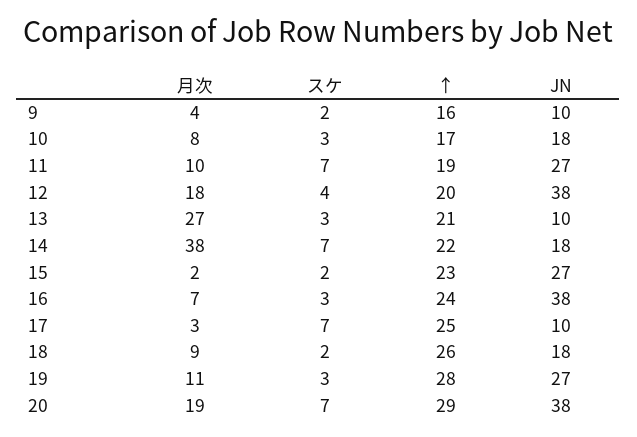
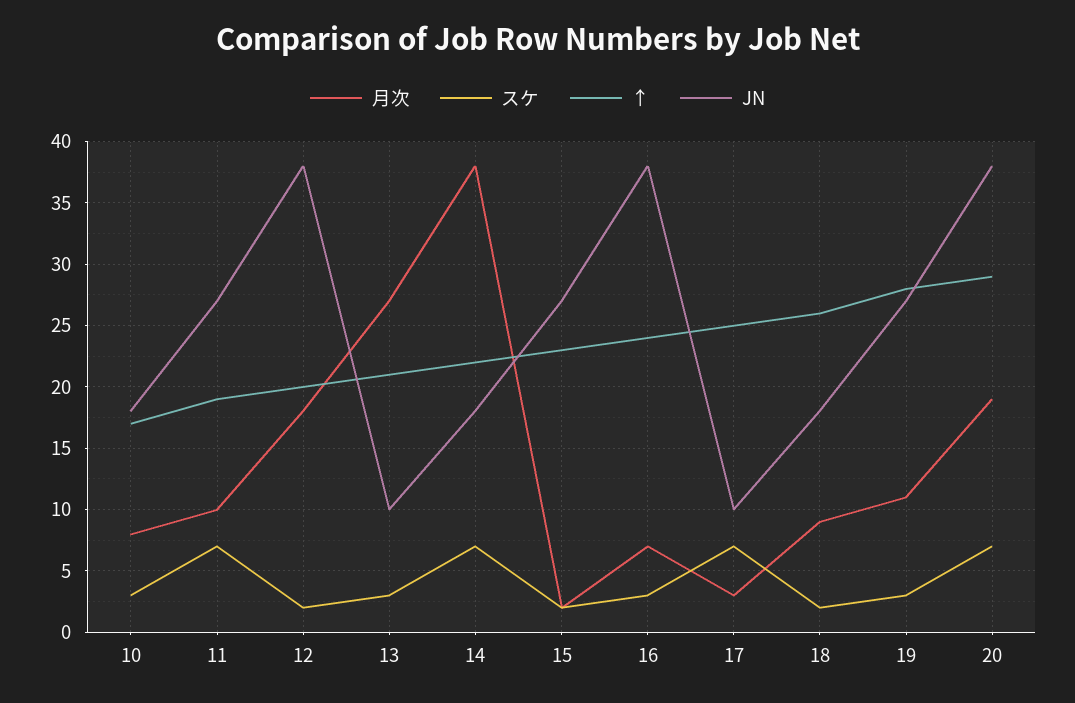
月次, 9: 4 -> none
スケ, 9: 2 -> none
↑, 9: 16 -> none
JN, 9: 10 -> none
スケ, 12: 4 -> 2

